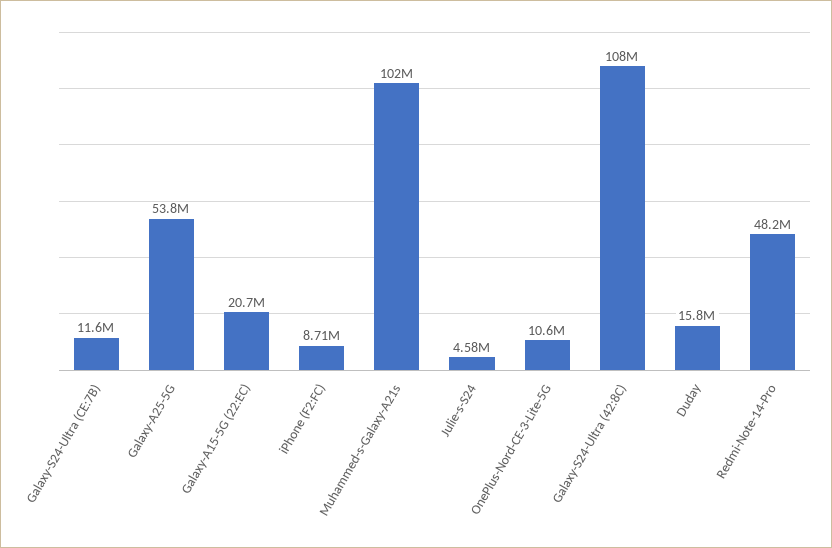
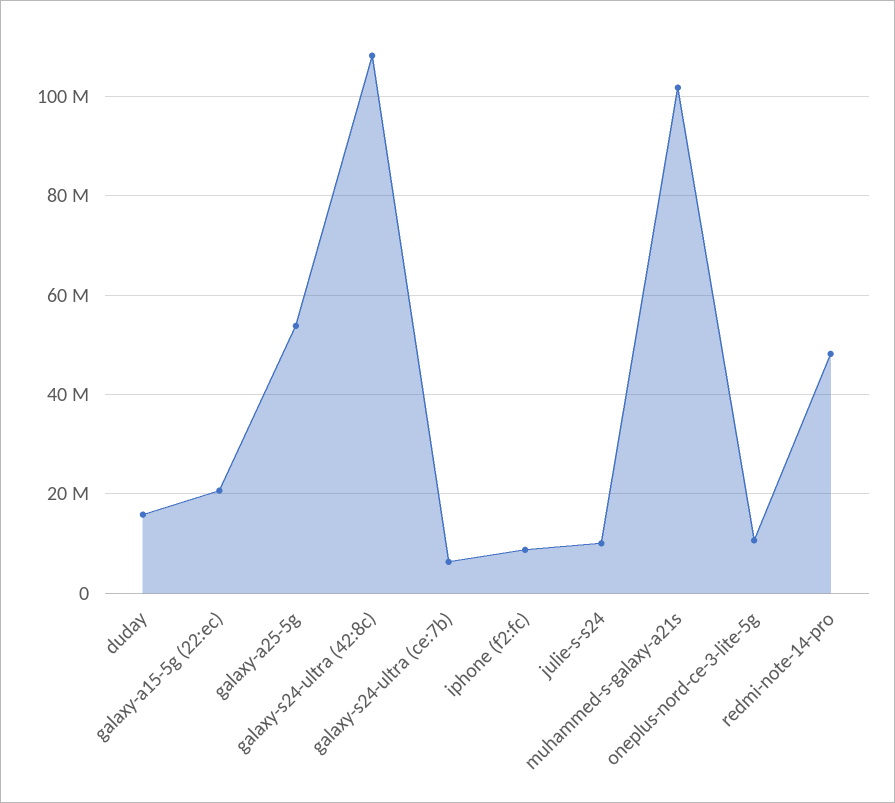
Galaxy-S24-Ultra (CE:7B): 11600000 -> 6000000
Julie-s-S24: 4580000 -> 10000000

